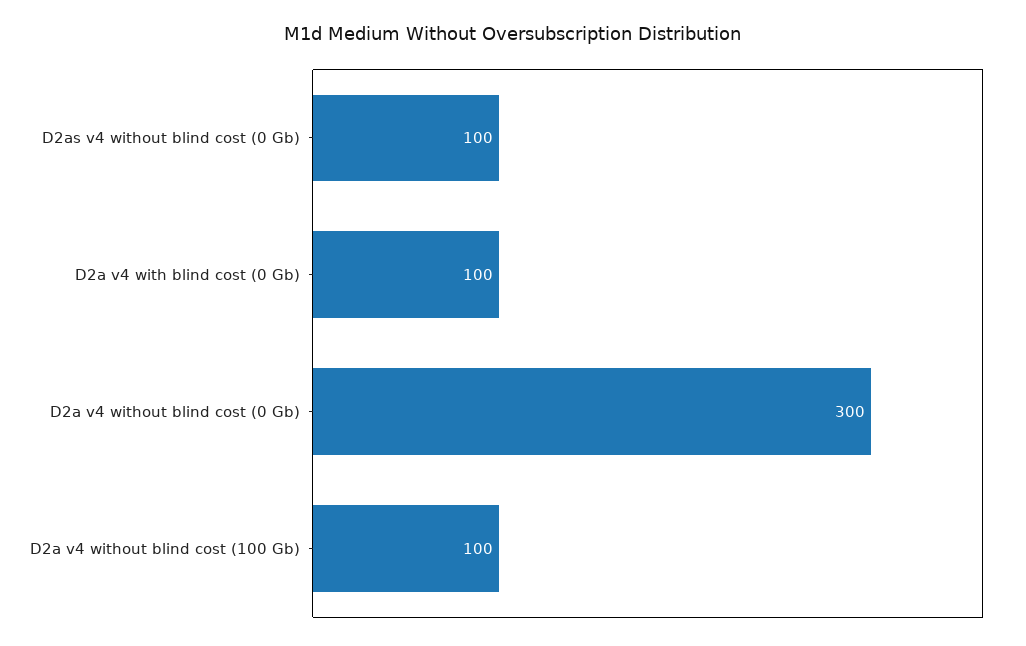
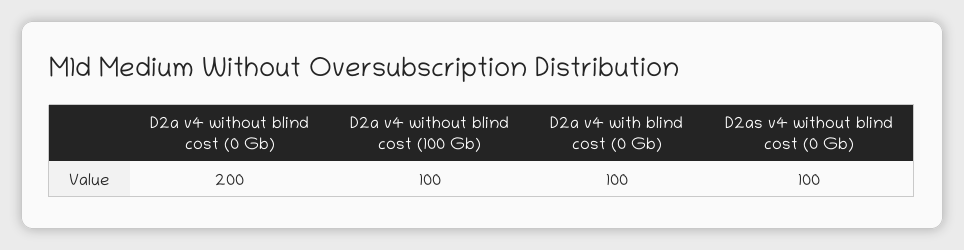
D2a v4 without blind cost (0 Gb): 300 -> 200

